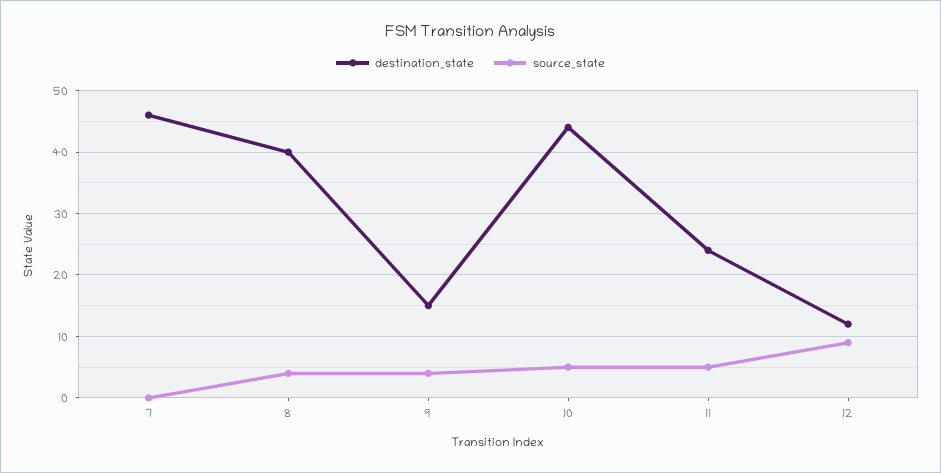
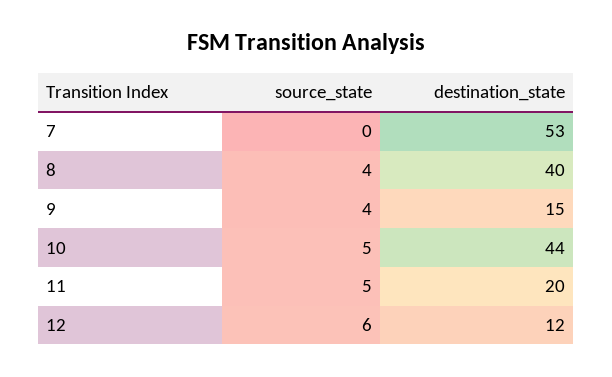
destination_state, 7: 46 -> 53
destination_state, 11: 24 -> 20
source_state, 12: 9 -> 6

